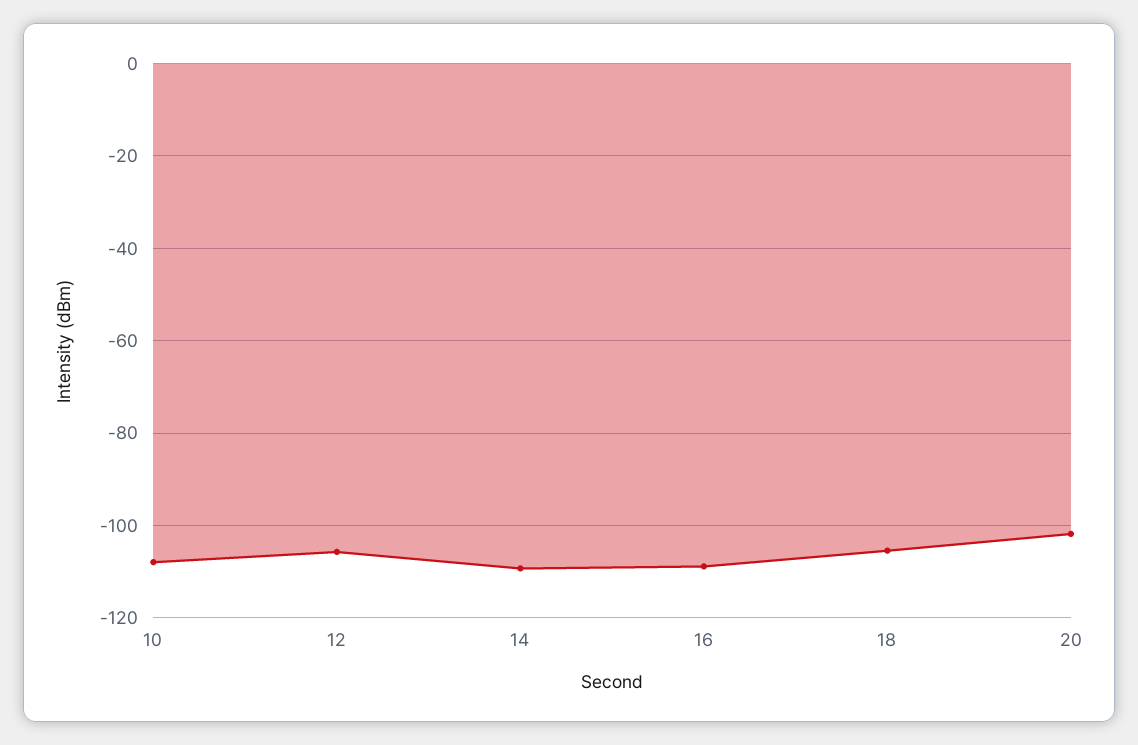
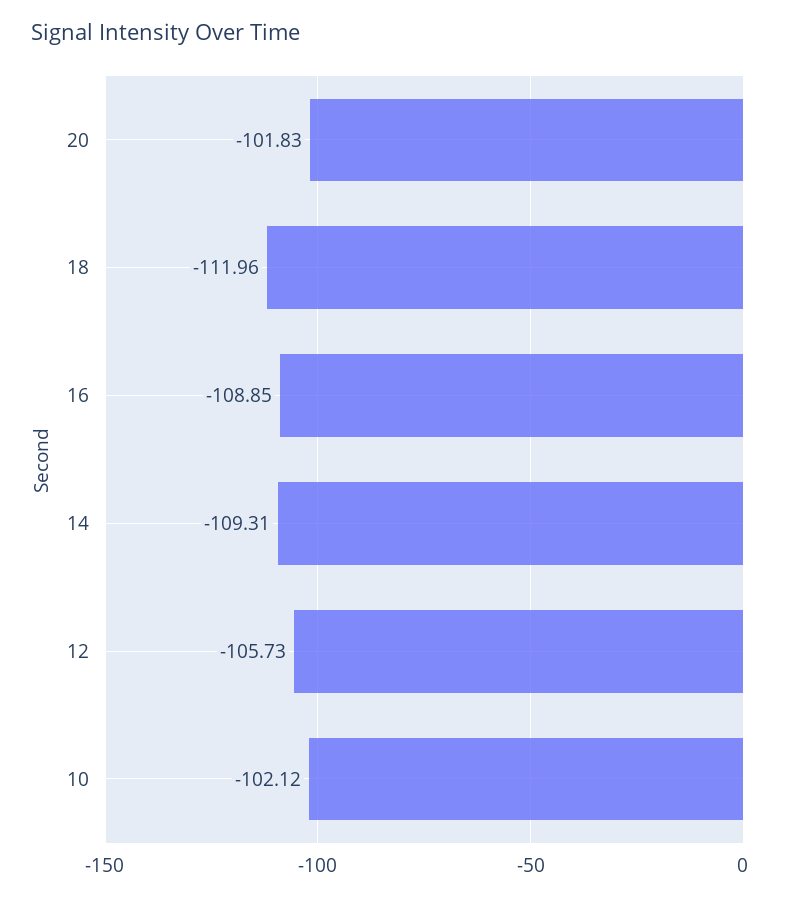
10: -108 -> -102.12
18: -106 -> -111.96

